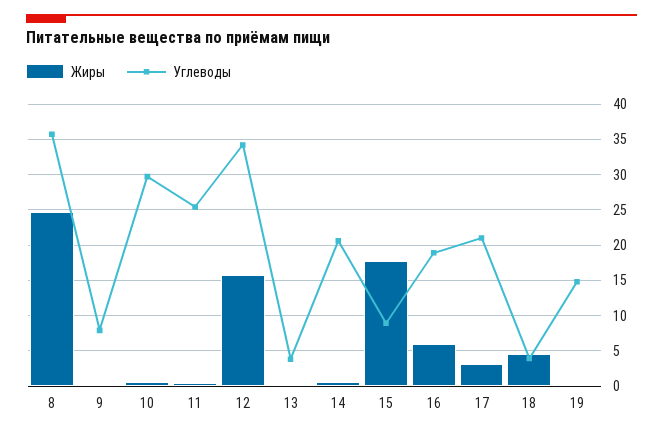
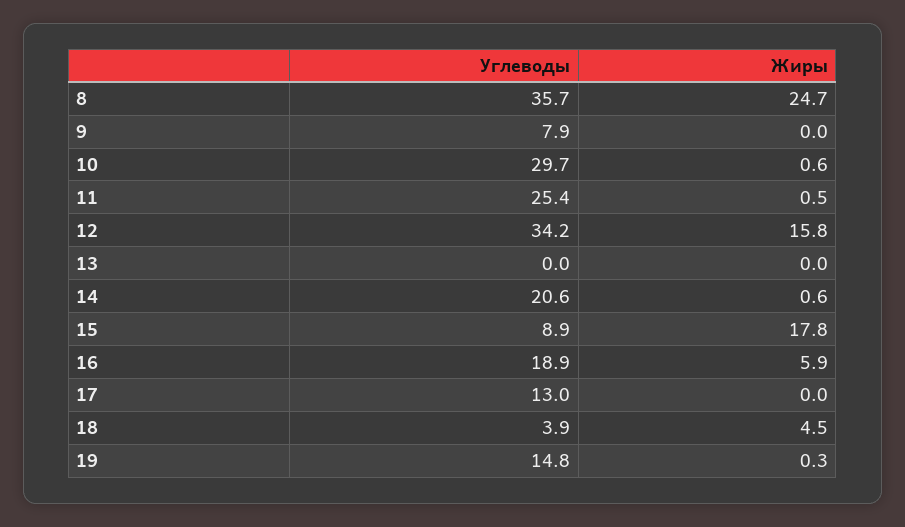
Углеводы, 13: 4 -> 0
Жиры, 17: 3 -> 0
Углеводы, 17: 21 -> 13

